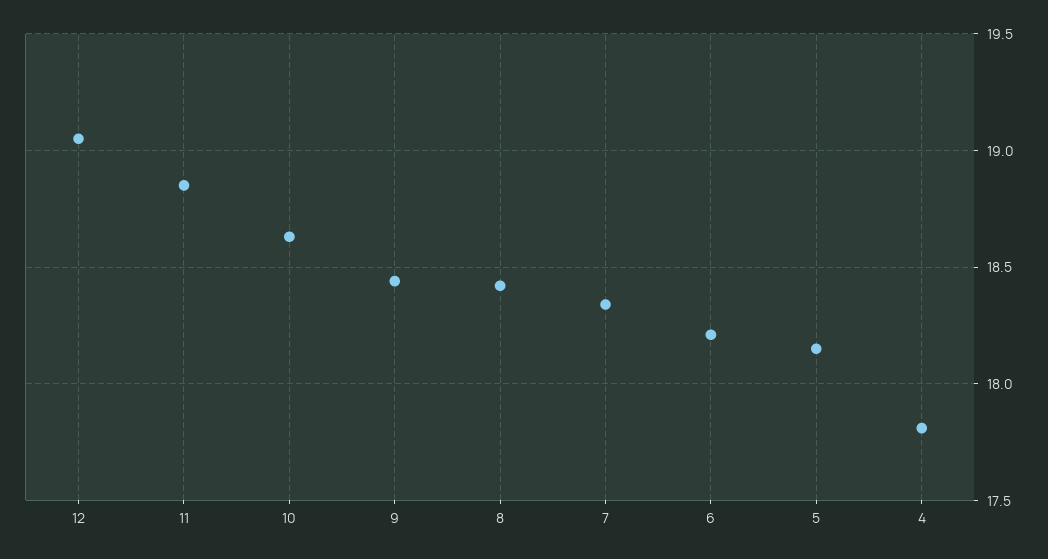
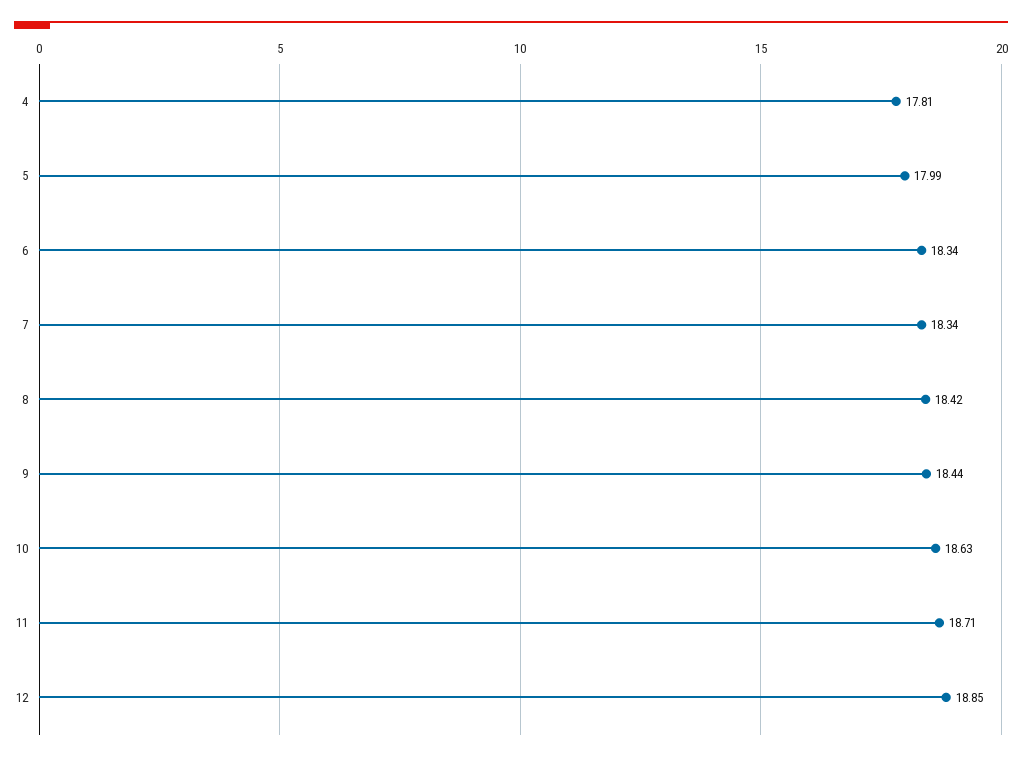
12: 19.05 -> 18.85
11: 18.85 -> 18.71
6: 18.2 -> 18.34
5: 18.15 -> 17.99

